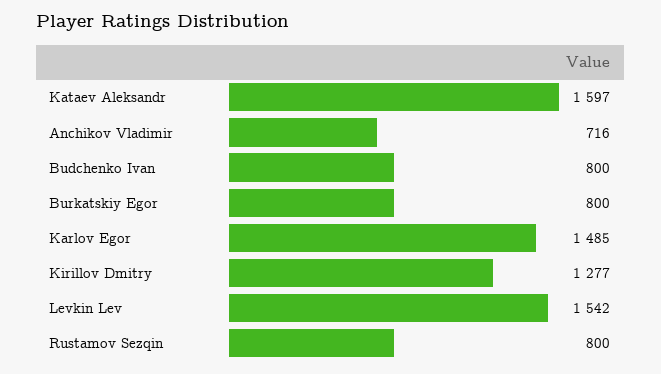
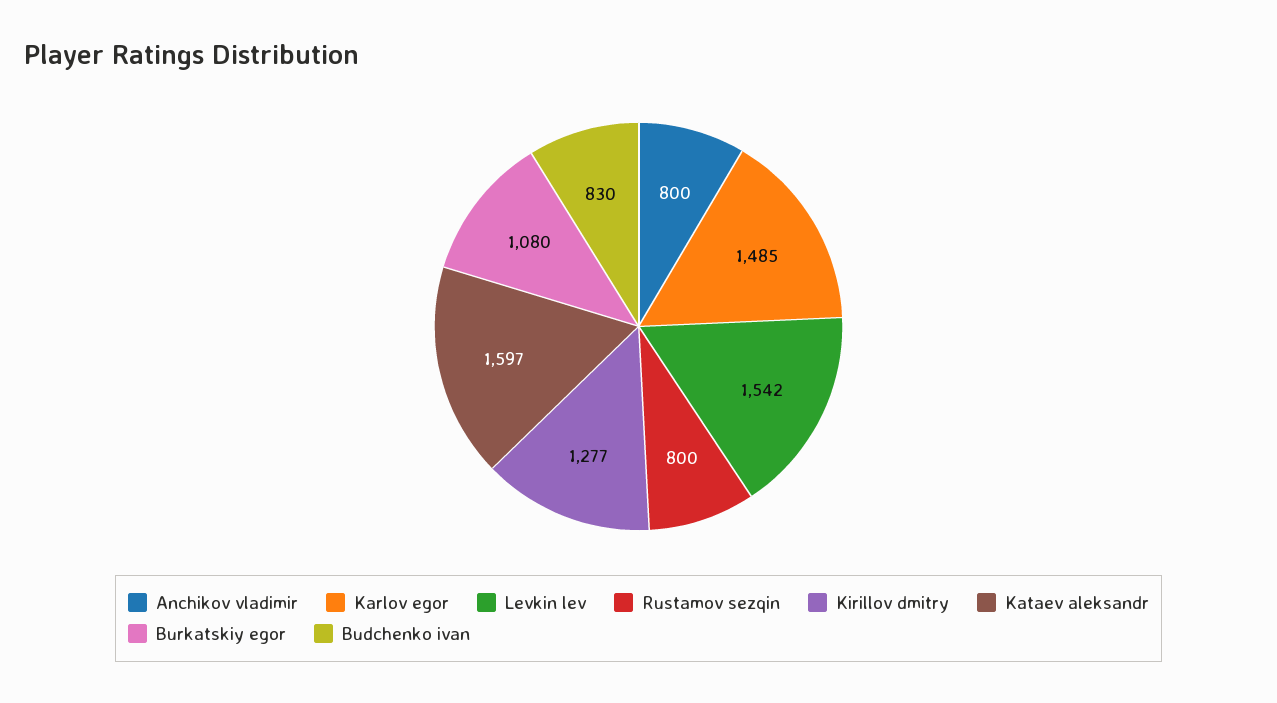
Anchikov Vladimir: 716 -> 800
Budchenko Ivan: 800 -> 830
Burkatskiy Egor: 800 -> 1080

